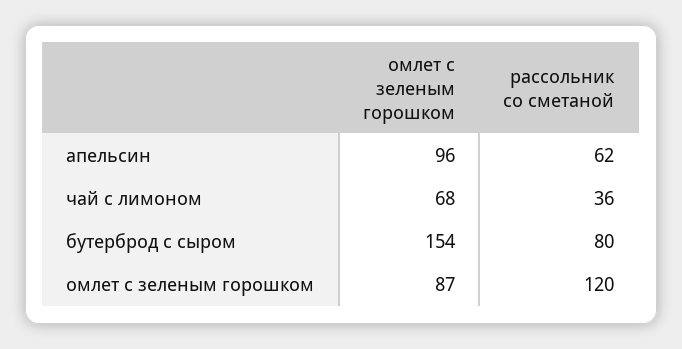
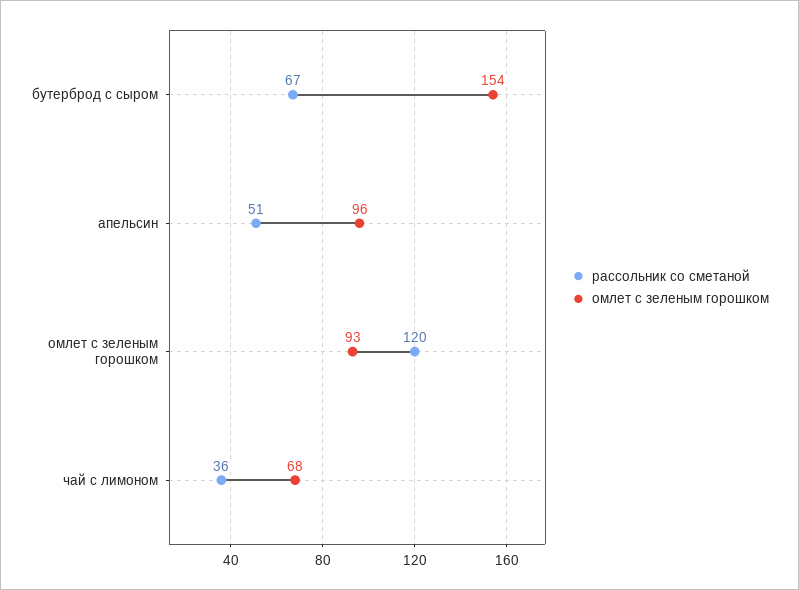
рассольник со сметаной, апельсин: 62 -> 51
рассольник со сметаной, бутерброд с сыром: 80 -> 67
омлет с зеленым горошком, омлет с зеленым горошком: 87 -> 93

